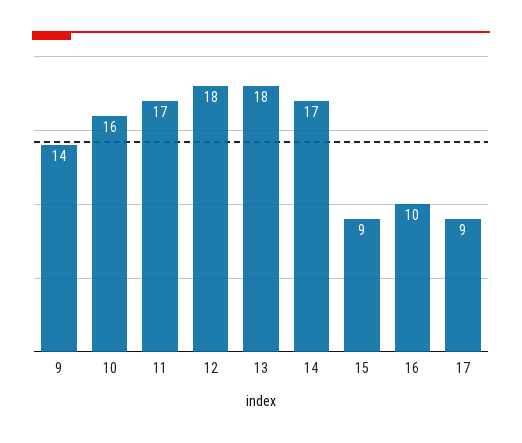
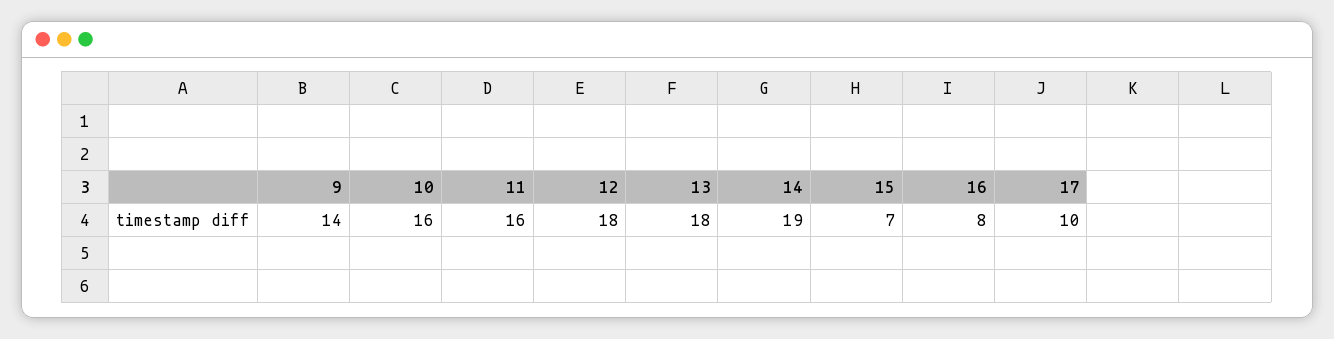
11: 17 -> 16
14: 17 -> 19
15: 9 -> 7
16: 10 -> 8
17: 9 -> 10

